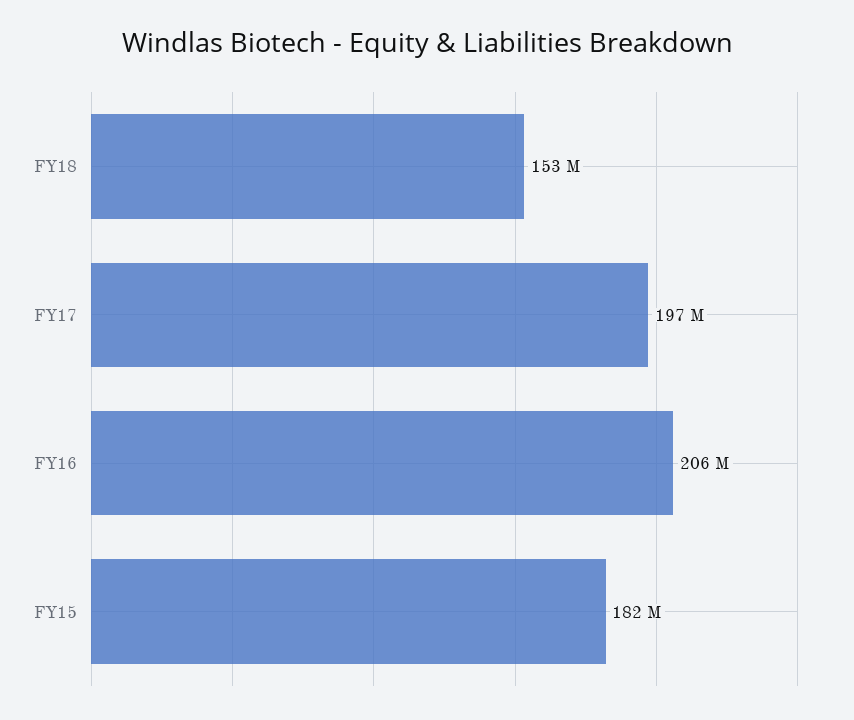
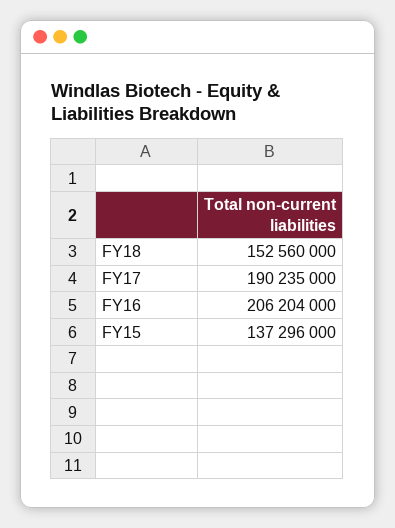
FY17: 197000000 -> 190235000
FY15: 182000000 -> 137296000

